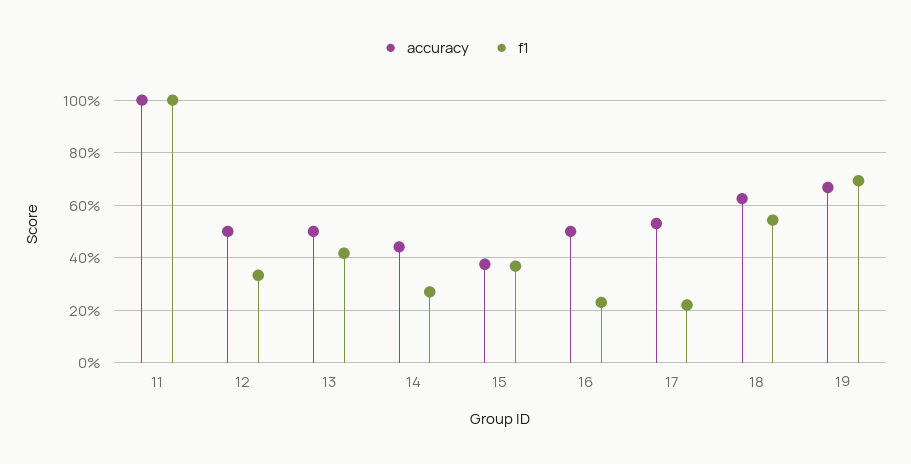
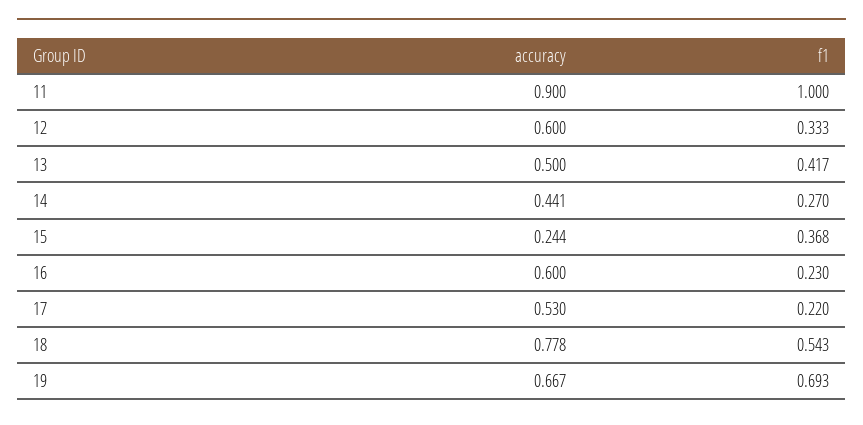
accuracy, 11: 1 -> 0.9
accuracy, 12: 0.5 -> 0.6
accuracy, 15: 0.375 -> 0.244
accuracy, 16: 0.5 -> 0.6
accuracy, 18: 0.625 -> 0.778

